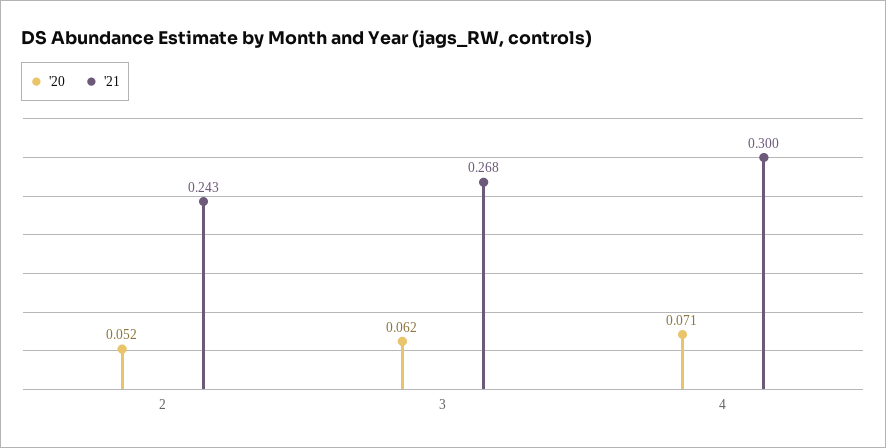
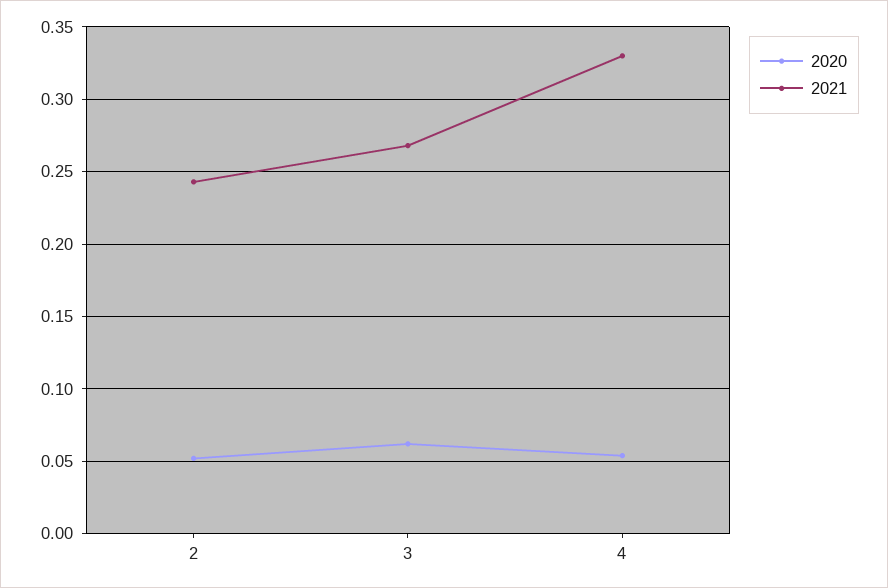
'20, 4: 0.071 -> 0.055
'21, 4: 0.3 -> 0.33

